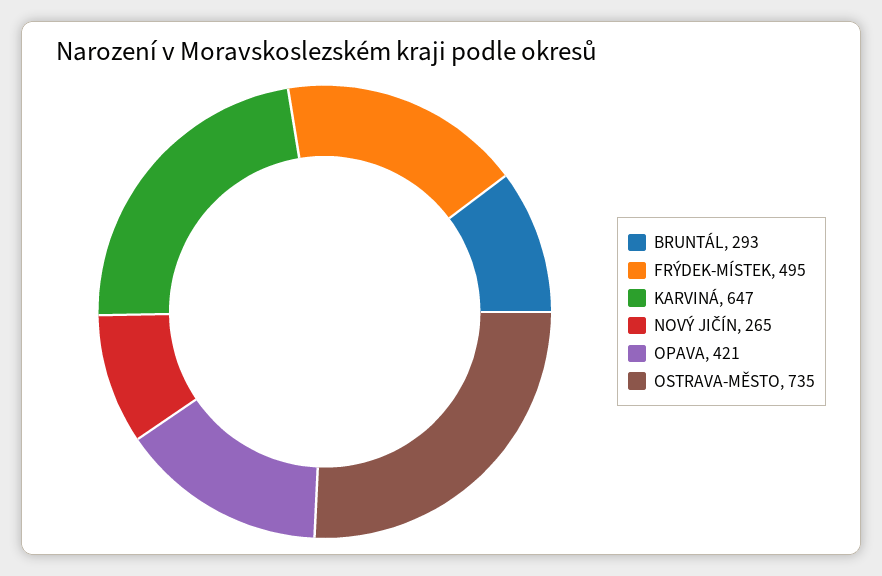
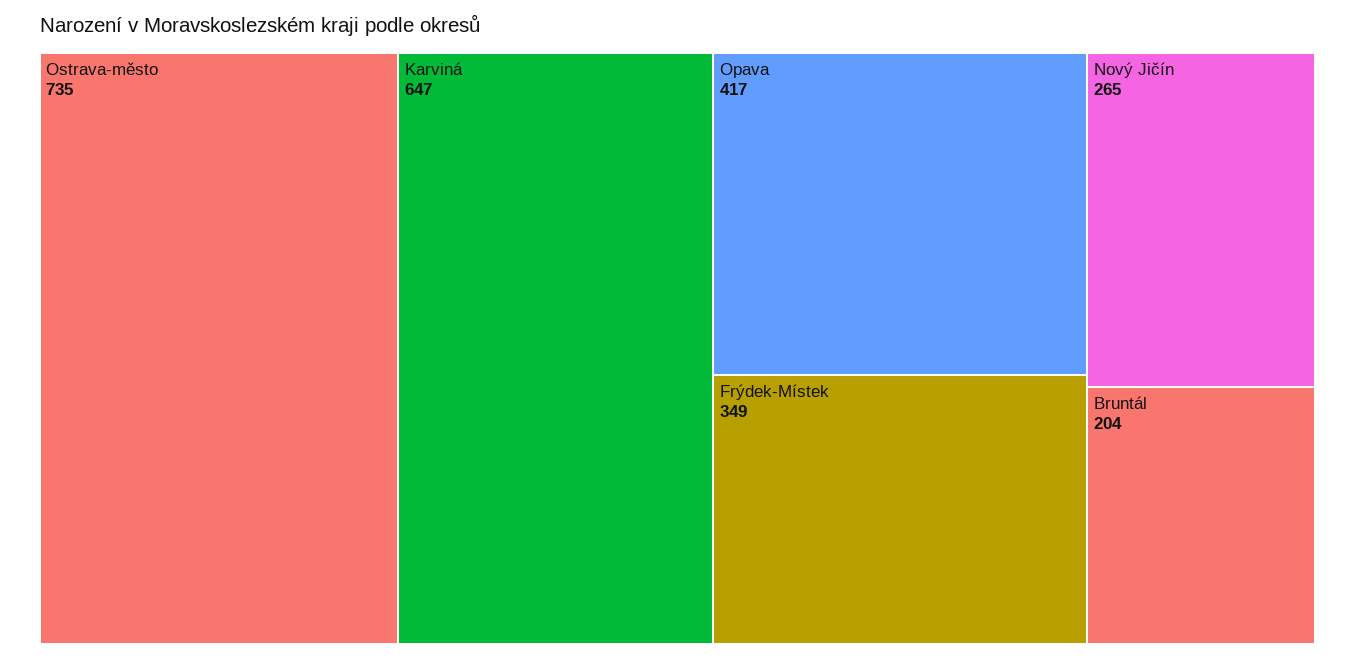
BRUNTÁL: 293 -> 204
FRÝDEK-MÍSTEK: 495 -> 349
OPAVA: 421 -> 417

